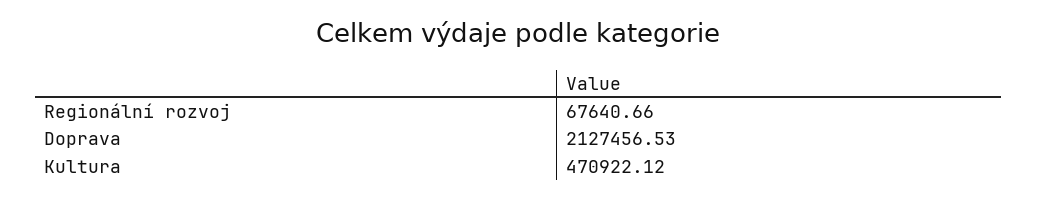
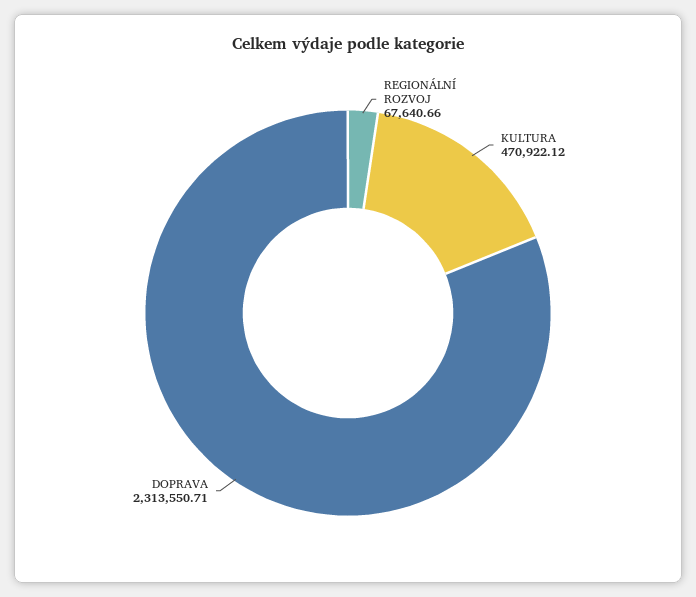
Doprava: 2127456.53 -> 2313550.71

